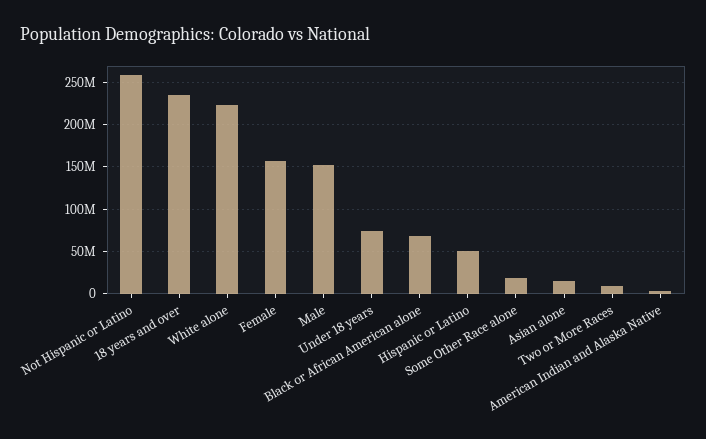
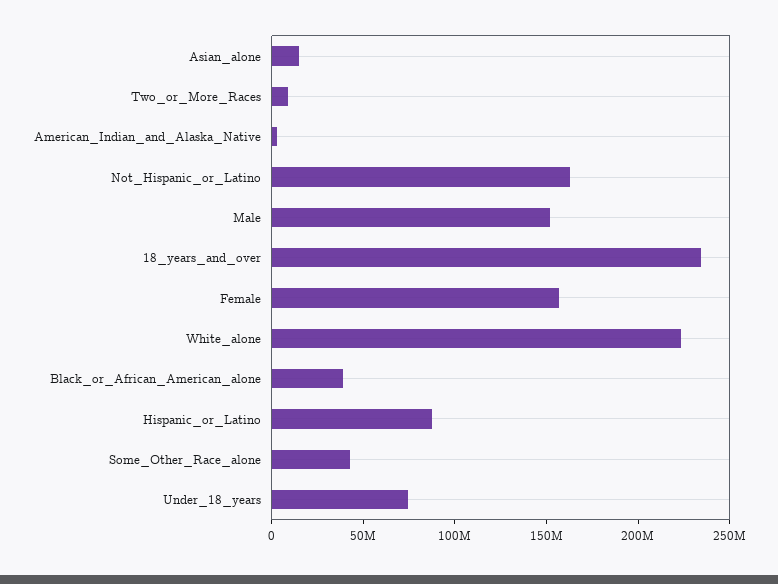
Not Hispanic or Latino: 260000000 -> 160000000
Black or African American alone: 70000000 -> 40000000
Hispanic or Latino: 50000000 -> 90000000
Some Other Race alone: 20000000 -> 40000000

